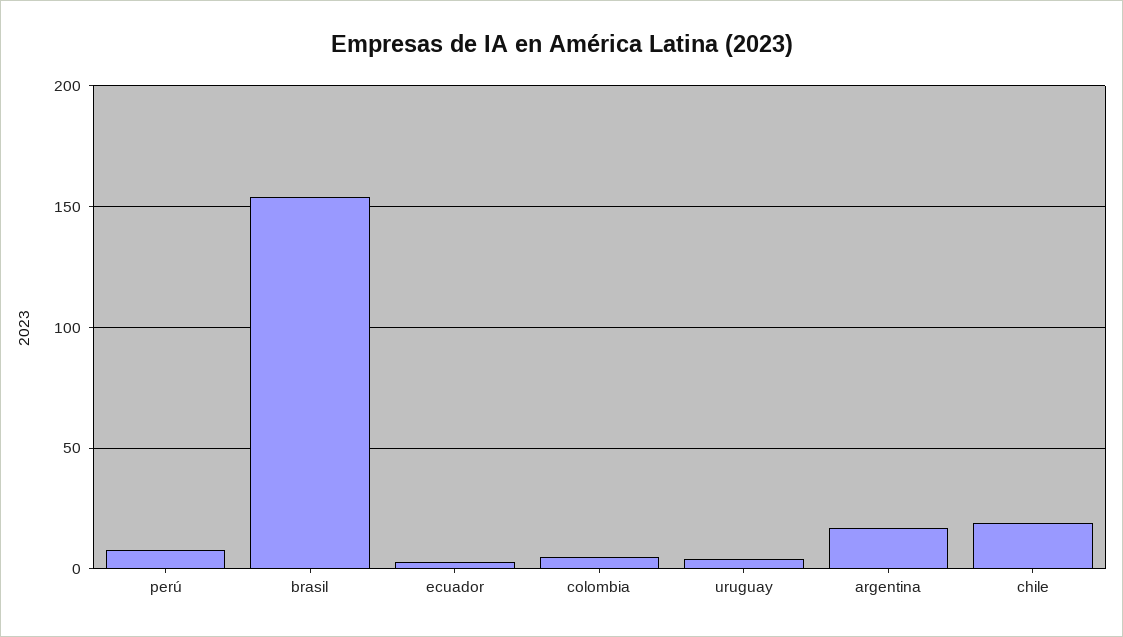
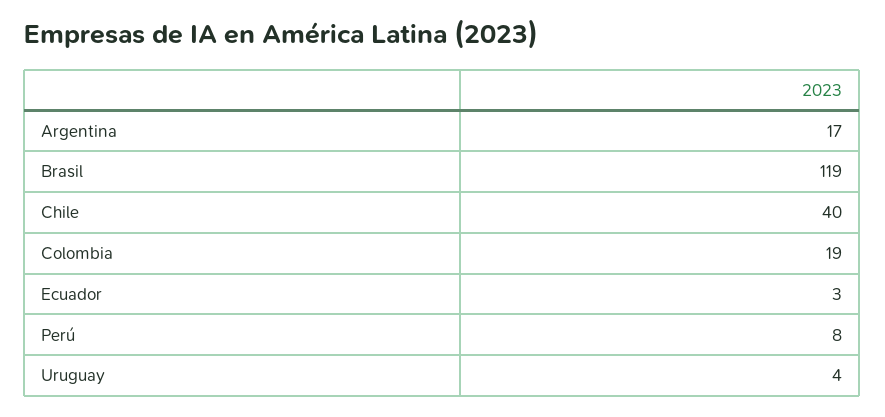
brasil: 155 -> 119
colombia: 5 -> 19
chile: 20 -> 40

